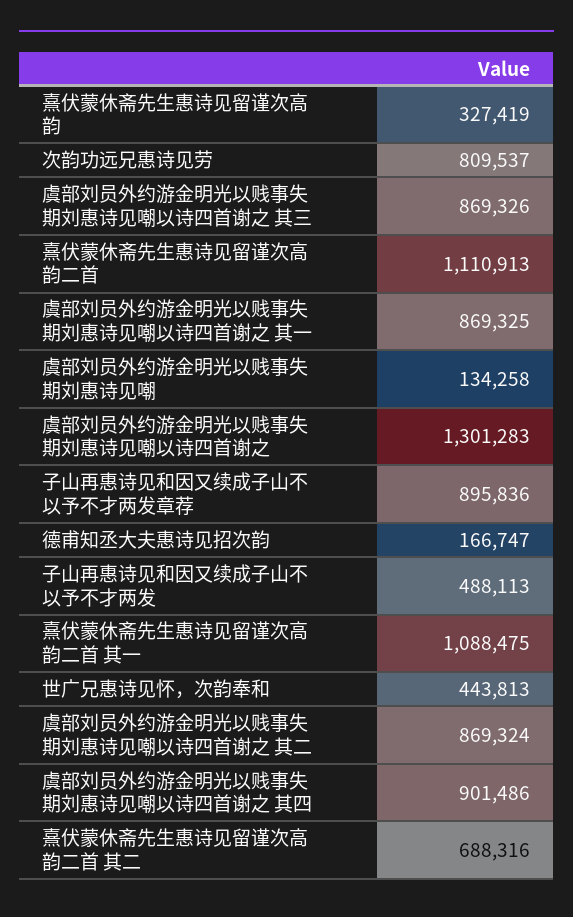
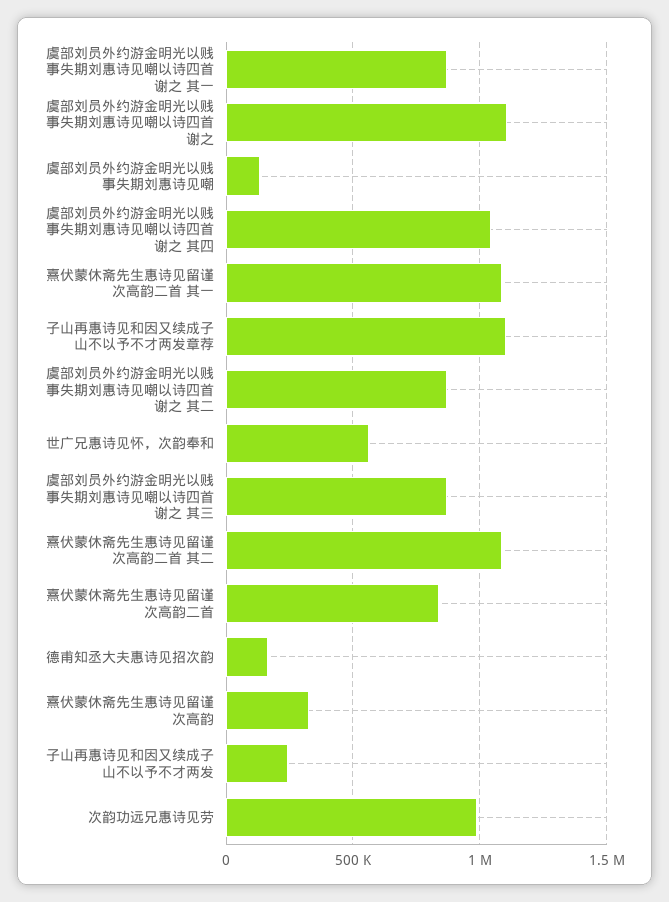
次韵功远兄惠诗见劳: 809537 -> 1000000
熹伏蒙休斋先生惠诗见留谨次高韵二首: 1110913 -> 850000
虞部刘员外约游金明光以贱事失期刘惠诗见嘲以诗四首谢之: 1301283 -> 1100000
子山再惠诗见和因又续成子山不以予不才两发章荐: 895836 -> 1100000
子山再惠诗见和因又续成子山不以予不才两发: 488113 -> 250000
世广兄惠诗见怀，次韵奉和: 443813 -> 550000
虞部刘员外约游金明光以贱事失期刘惠诗见嘲以诗四首谢之 其四: 901486 -> 1050000
熹伏蒙休斋先生惠诗见留谨次高韵二首 其二: 688316 -> 1100000

